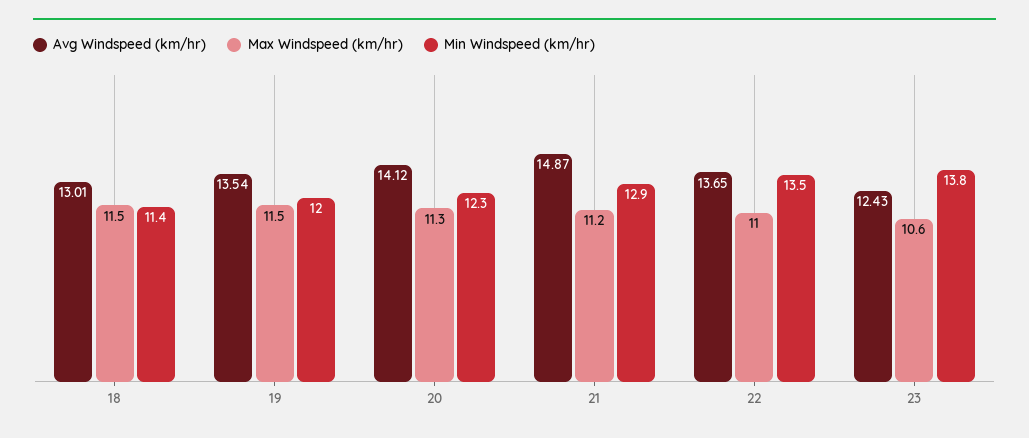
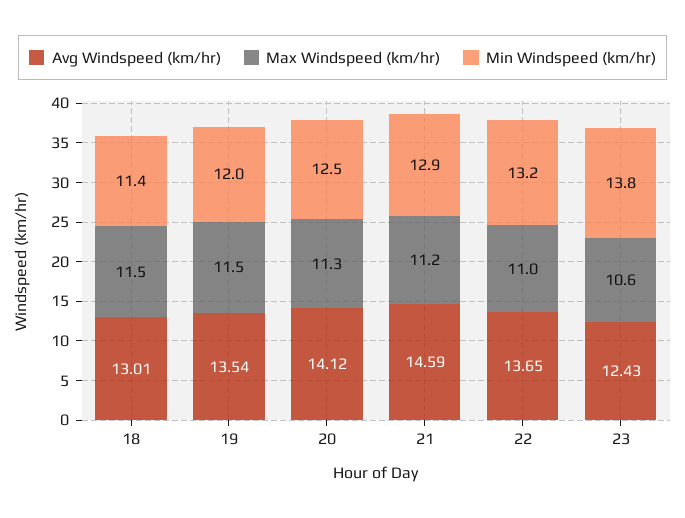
Min Windspeed (km/hr), 20: 12.3 -> 12.5
Avg Windspeed (km/hr), 21: 14.87 -> 14.59
Min Windspeed (km/hr), 22: 13.5 -> 13.2

